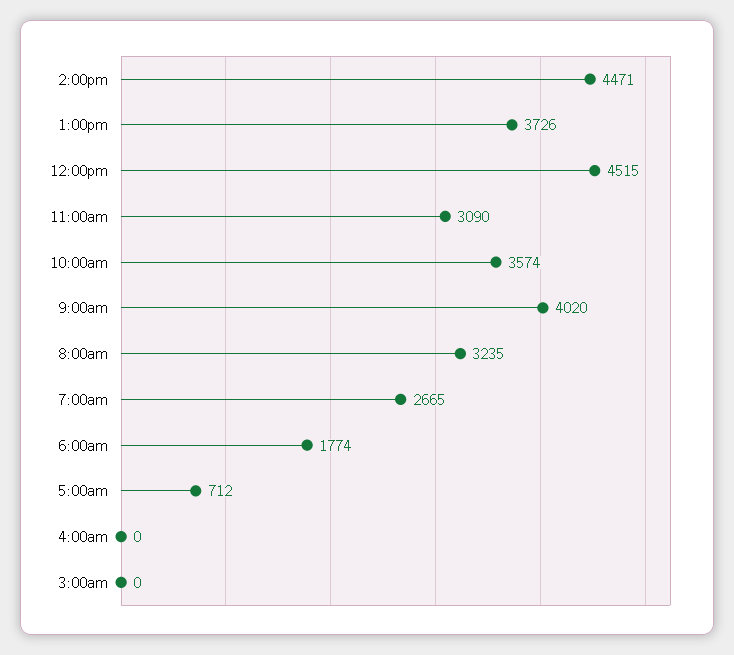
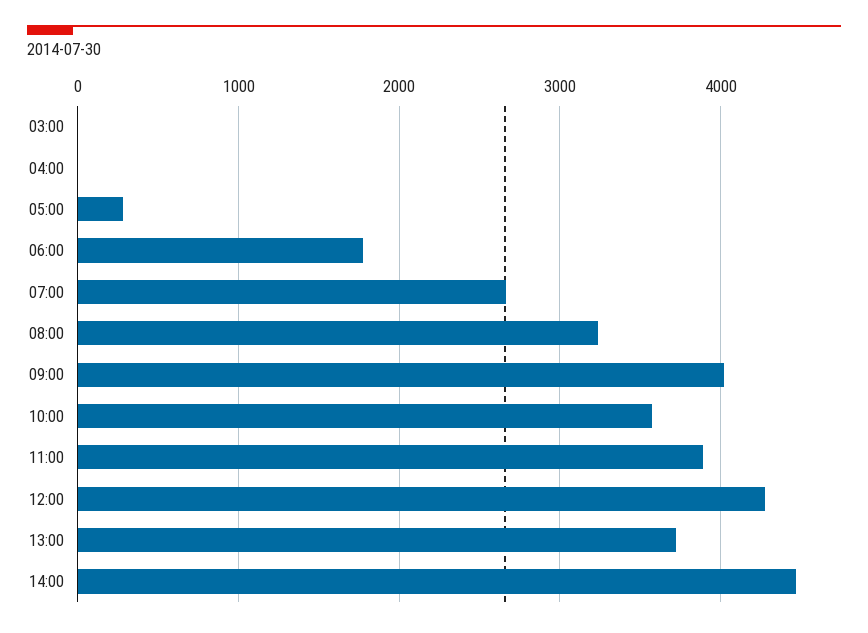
12:00pm: 4515 -> 4300
11:00am: 3090 -> 3900
5:00am: 712 -> 300

